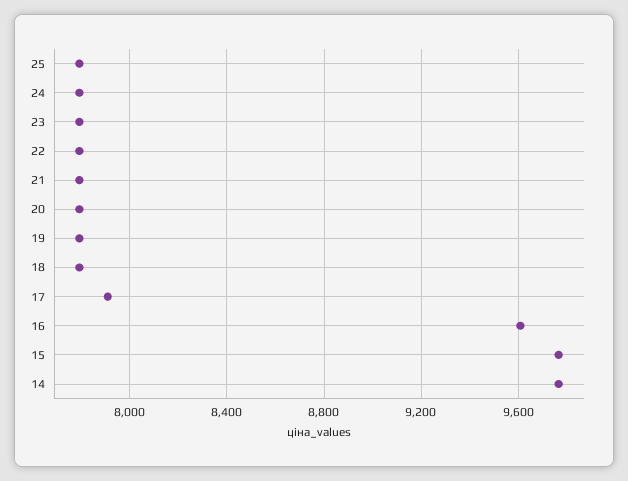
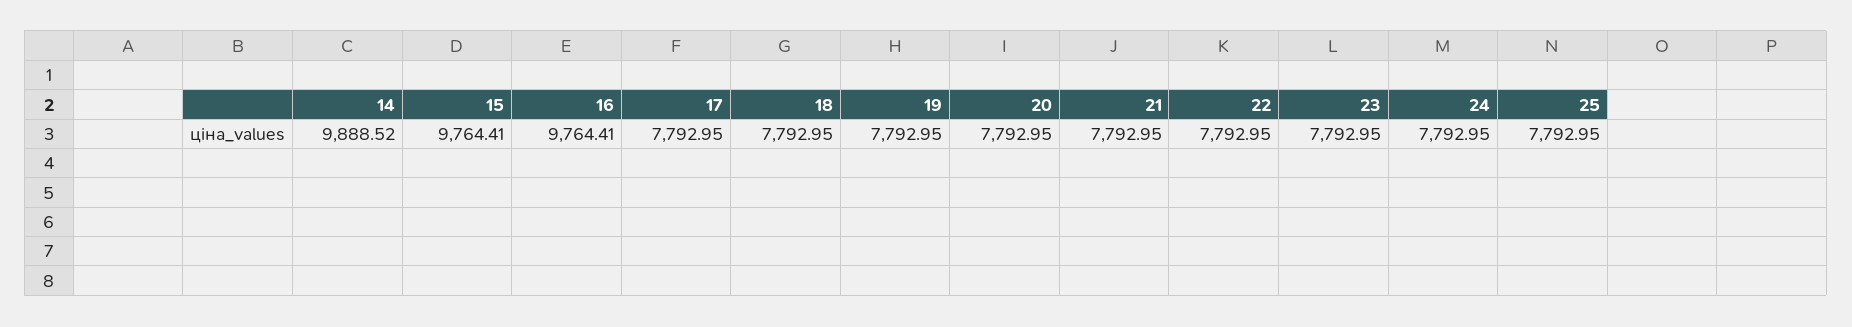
17: 7900 -> 7792.95
16: 9600 -> 9764.41
14: 9750 -> 9888.52

